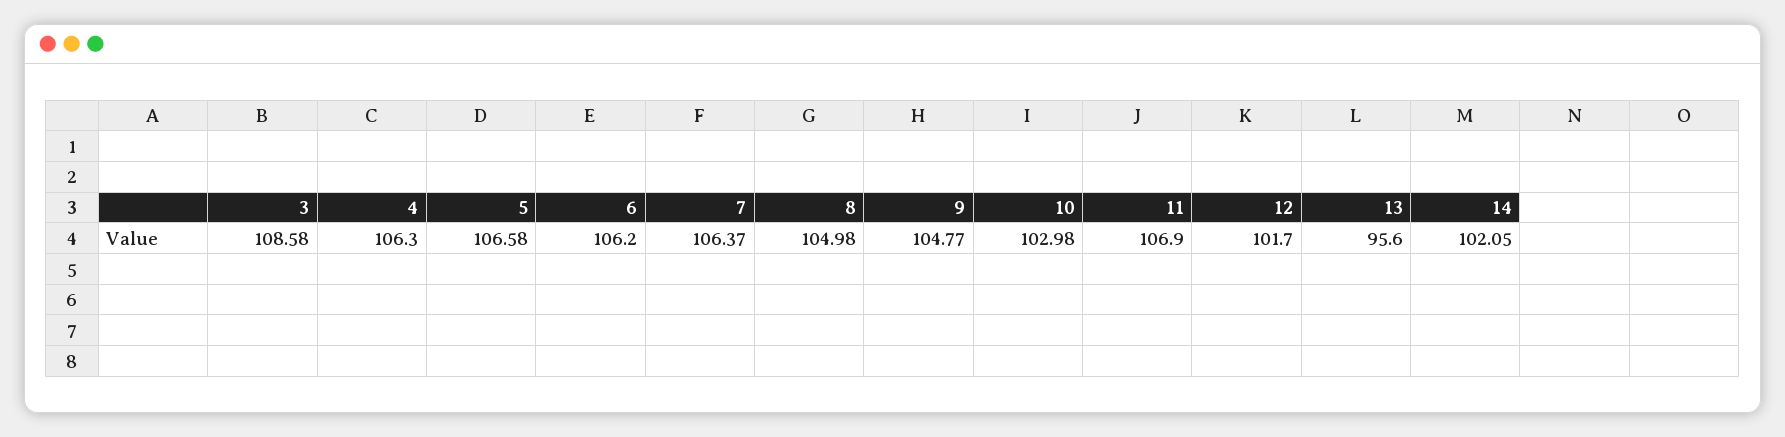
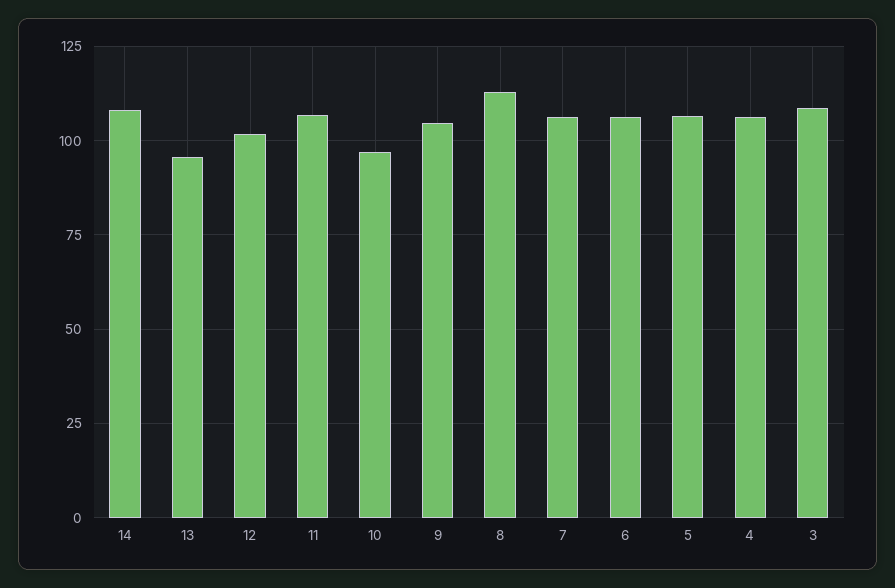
8: 104.98 -> 112.5
10: 102.98 -> 97.5
14: 102.05 -> 107.5

